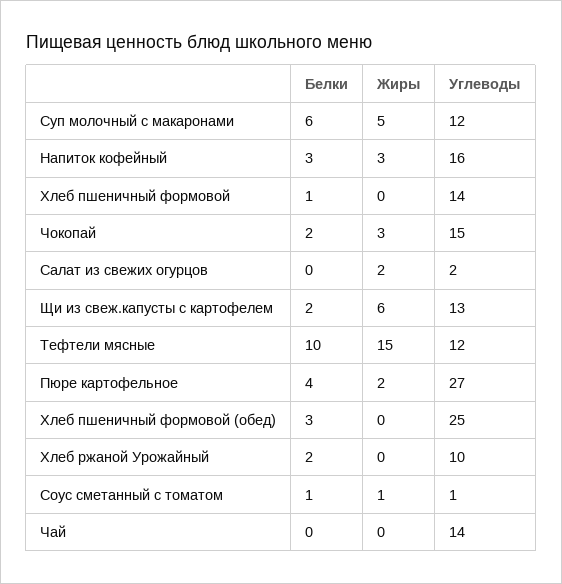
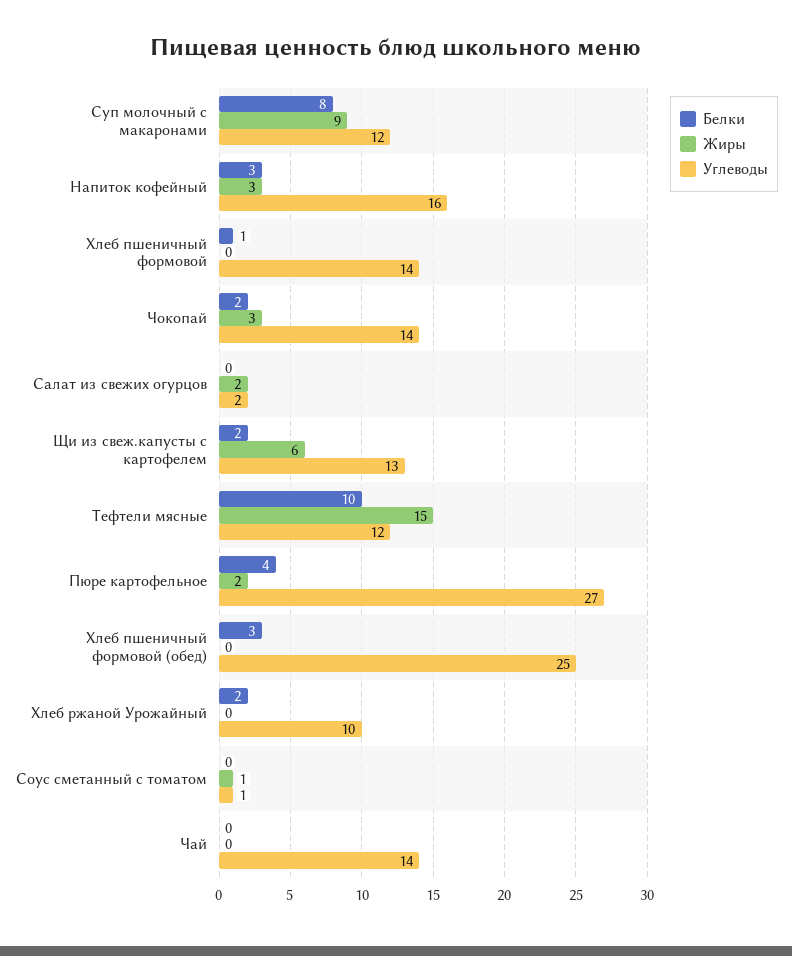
Белки, Суп молочный с макаронами: 6 -> 8
Жиры, Суп молочный с макаронами: 5 -> 9
Углеводы, Чокопай: 15 -> 14
Белки, Соус сметанный с томатом: 1 -> 0

